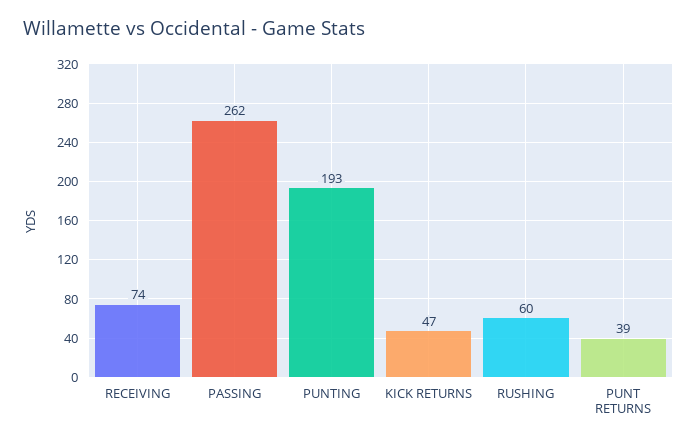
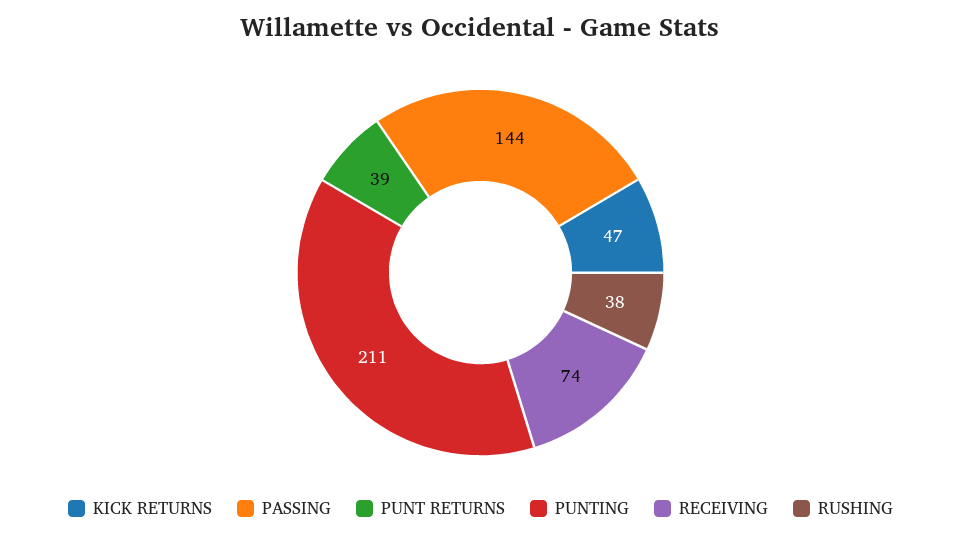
PASSING: 262 -> 144
PUNTING: 193 -> 211
RUSHING: 60 -> 38

